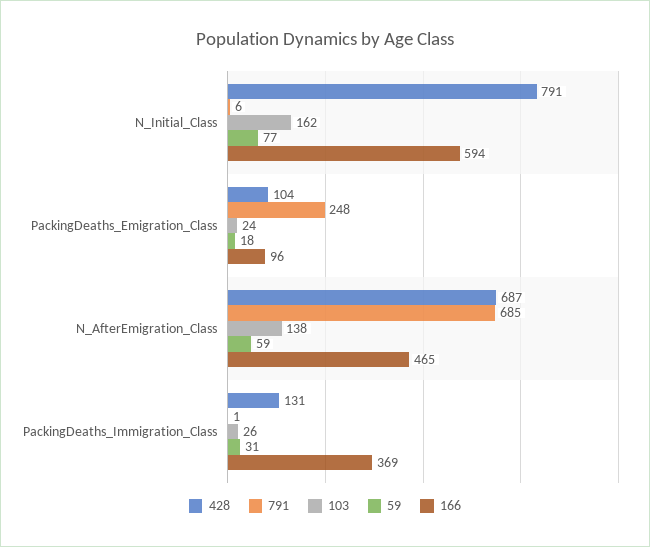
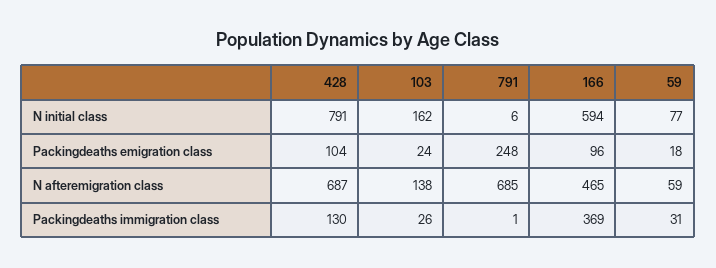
428, PackingDeaths_Immigration_Class: 131 -> 130

